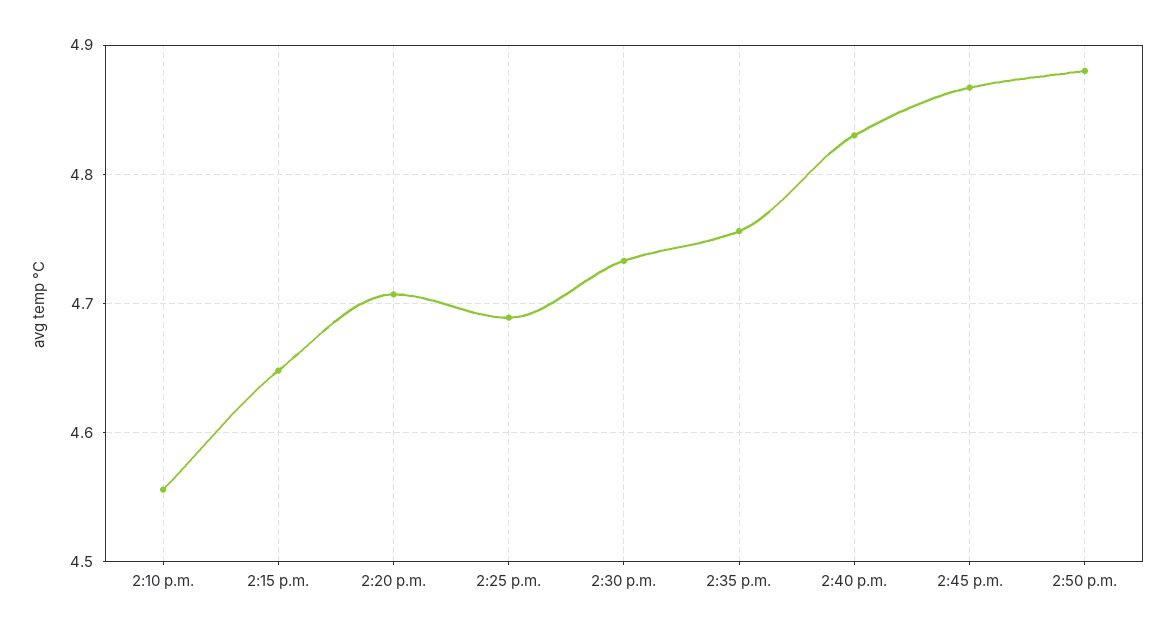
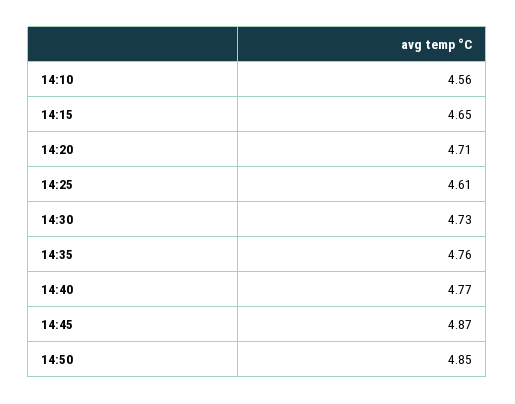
2:25 p.m.: 4.69 -> 4.61
2:40 p.m.: 4.83 -> 4.77
2:50 p.m.: 4.88 -> 4.85

